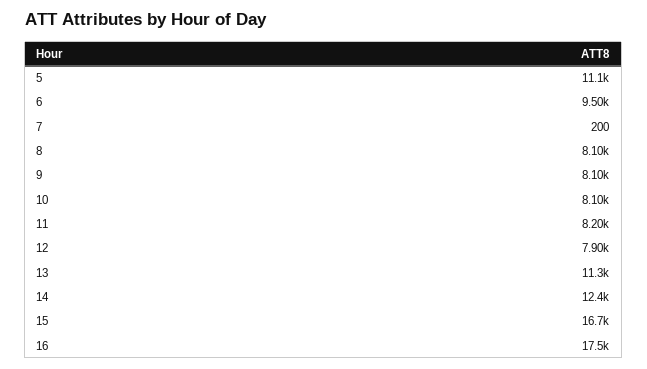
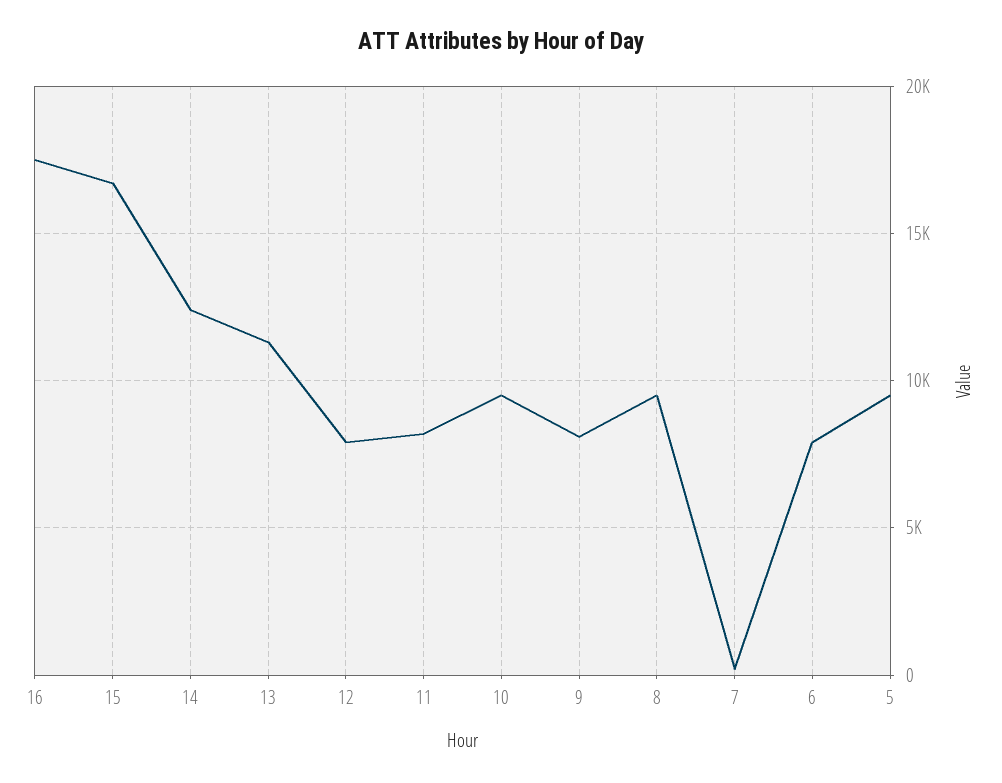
5: 11100 -> 9500
6: 9500 -> 8000
8: 8100 -> 9500
10: 8100 -> 9500

